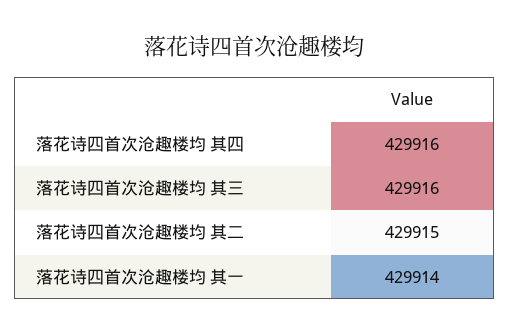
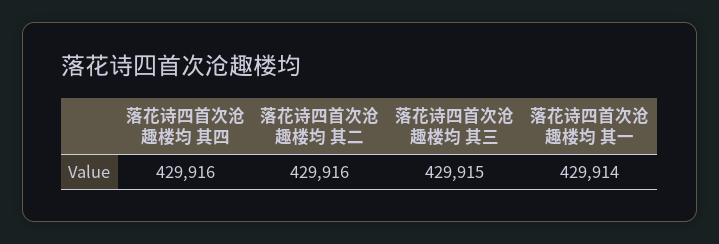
落花诗四首次沧趣楼均 其三: 429916 -> 429915
落花诗四首次沧趣楼均 其二: 429915 -> 429916

